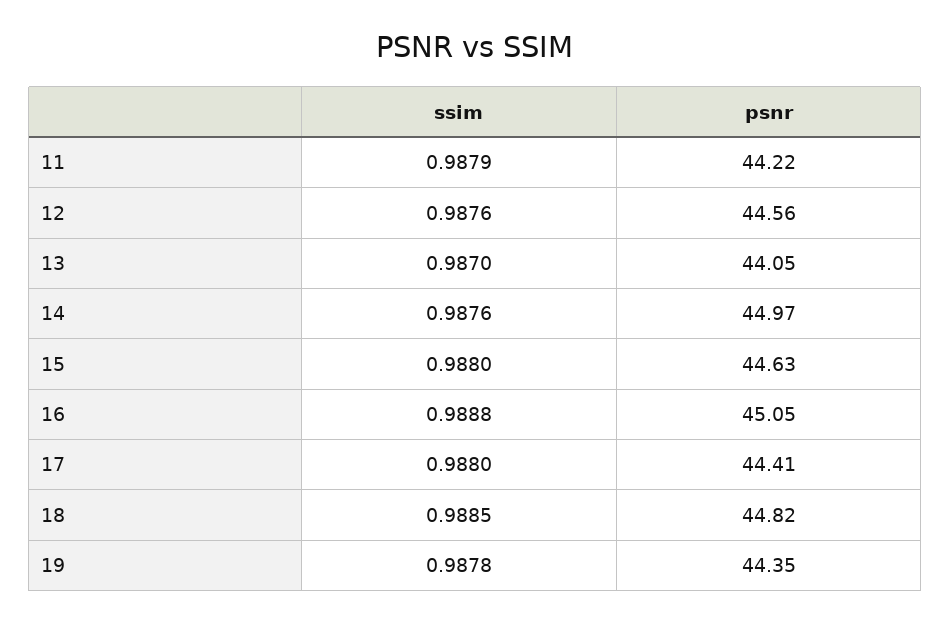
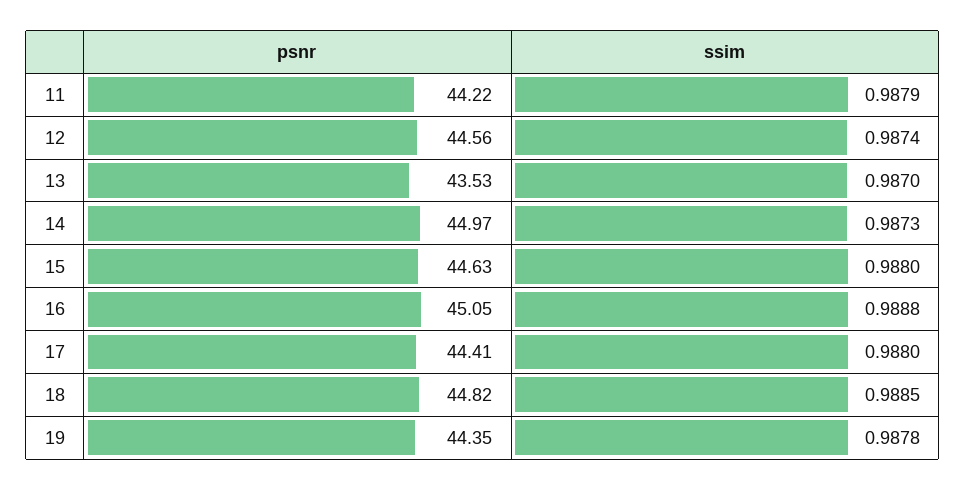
ssim, 12: 0.9876 -> 0.9874
psnr, 13: 44.05 -> 43.53
ssim, 14: 0.9876 -> 0.9873

